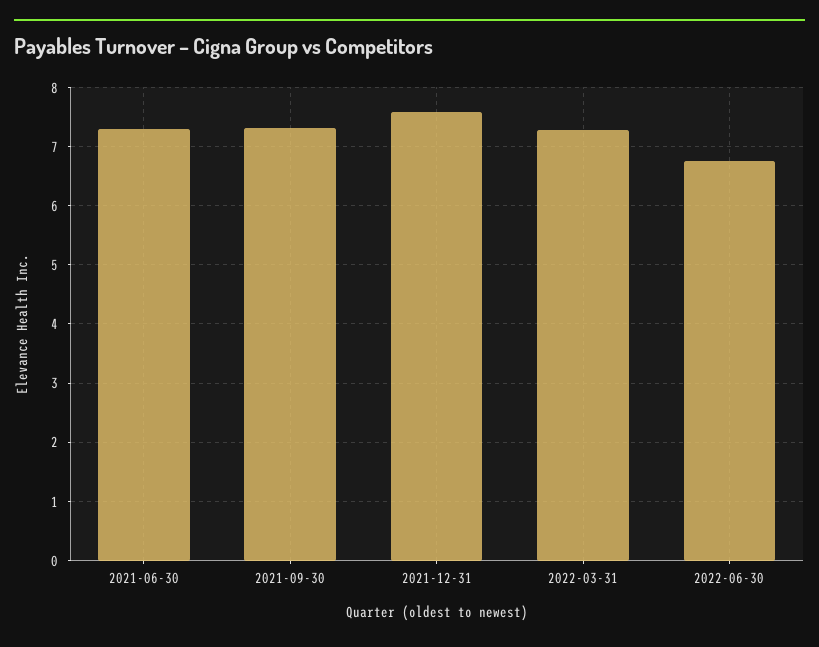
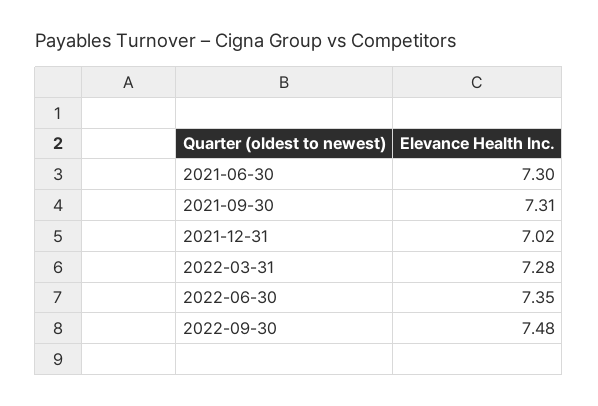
2021-12-31: 7.6 -> 7.02
2022-06-30: 6.8 -> 7.35
2022-09-30: none -> 7.48

